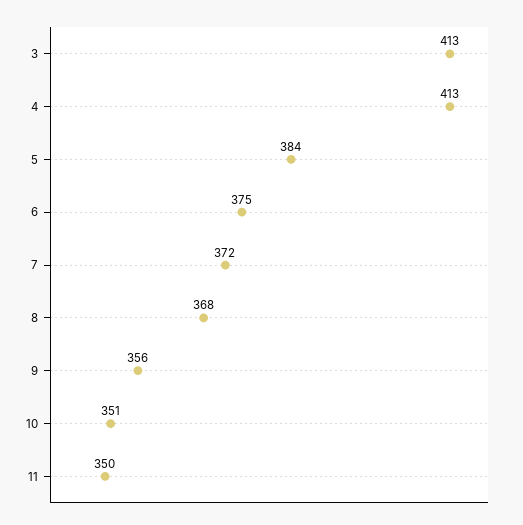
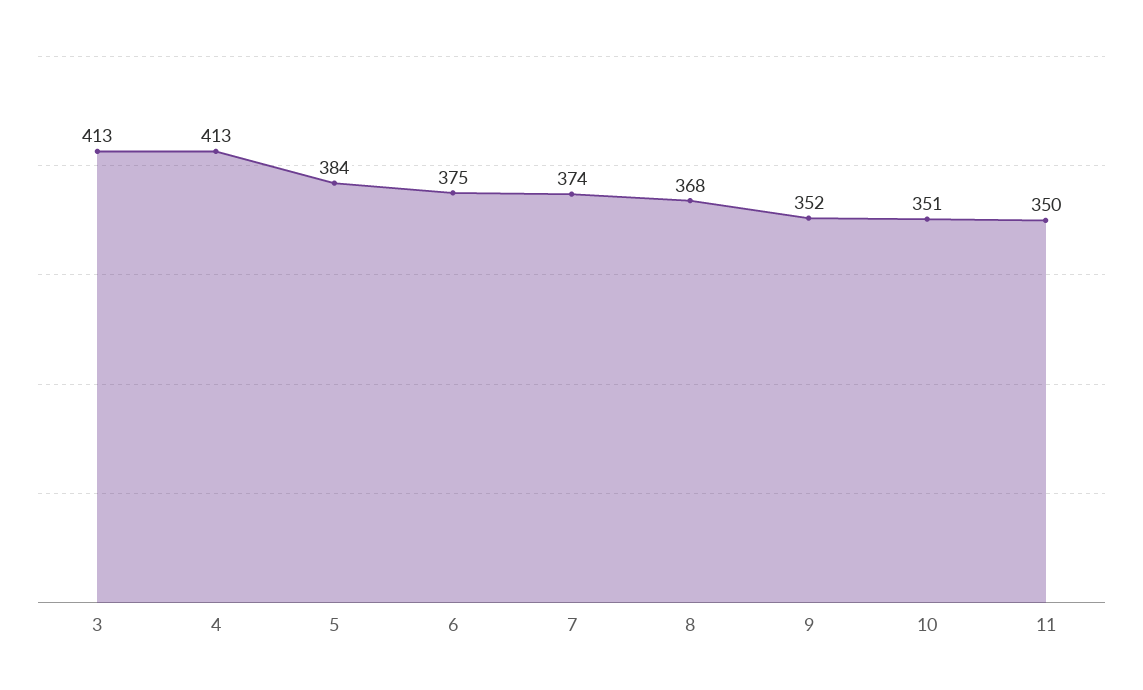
7: 372 -> 374
9: 356 -> 352

